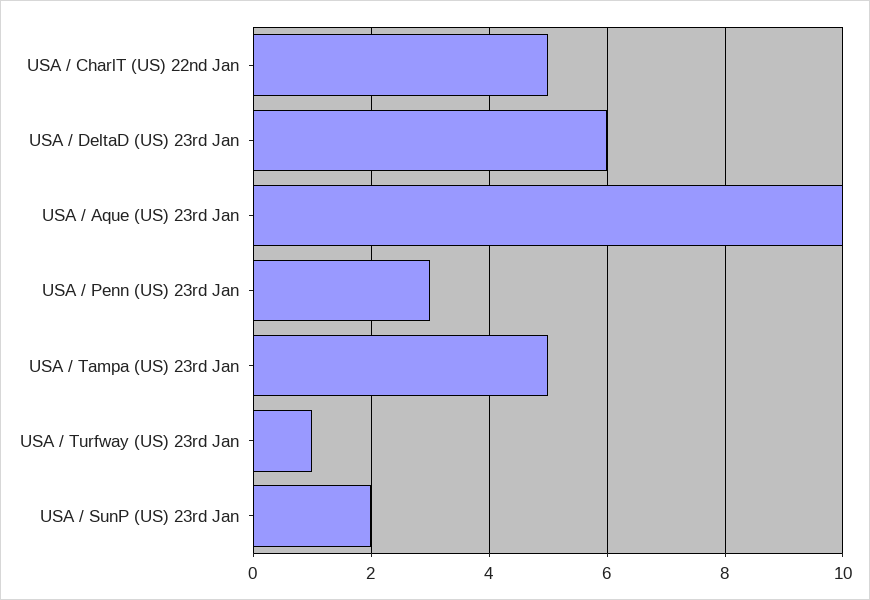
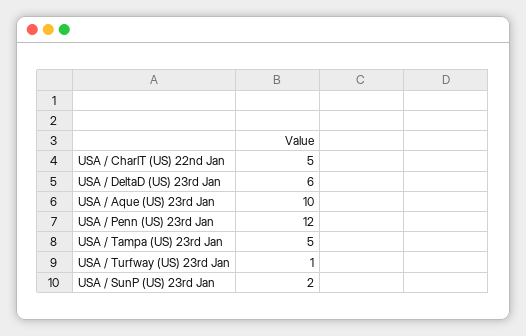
USA / Penn (US) 23rd Jan: 3 -> 12

